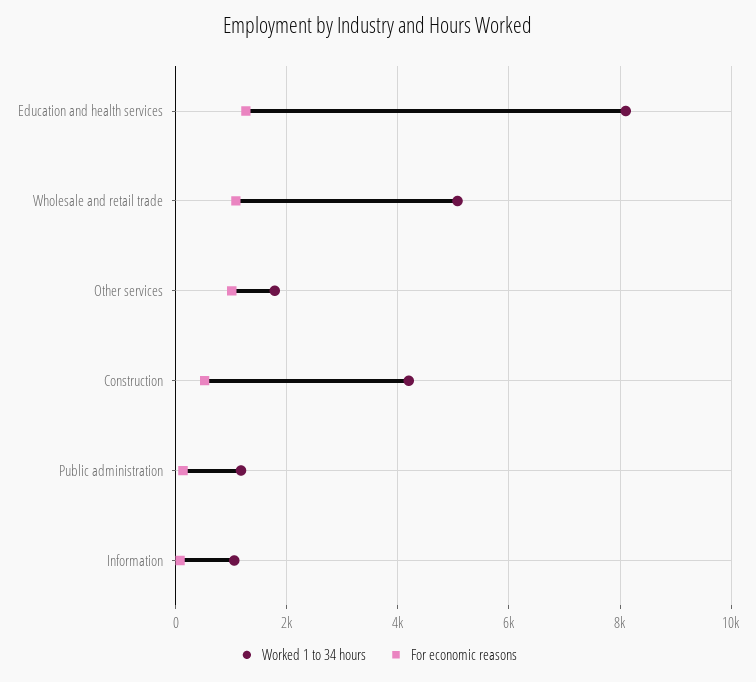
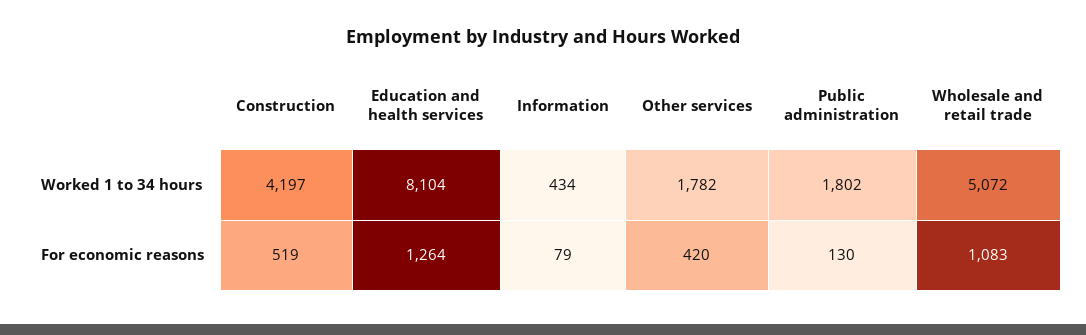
For economic reasons, Other services: 1000 -> 420
Worked 1 to 34 hours, Public administration: 1200 -> 1802
Worked 1 to 34 hours, Information: 1000 -> 434

